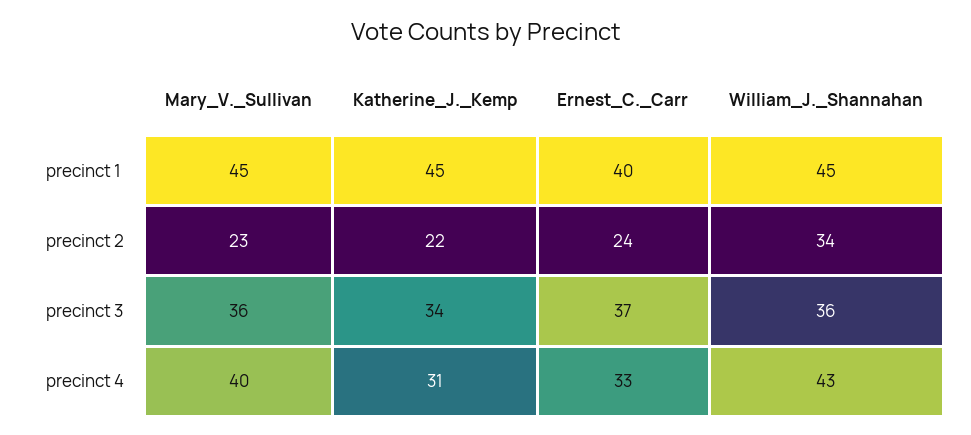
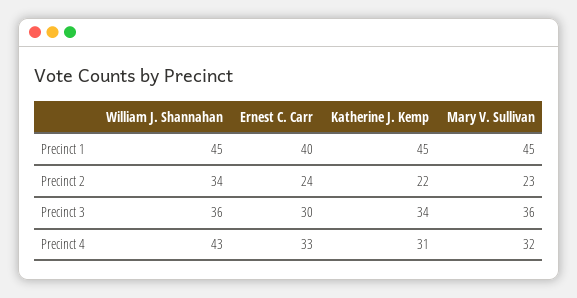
Ernest_C._Carr, precinct 3: 37 -> 30
Mary_V._Sullivan, precinct 4: 40 -> 32

